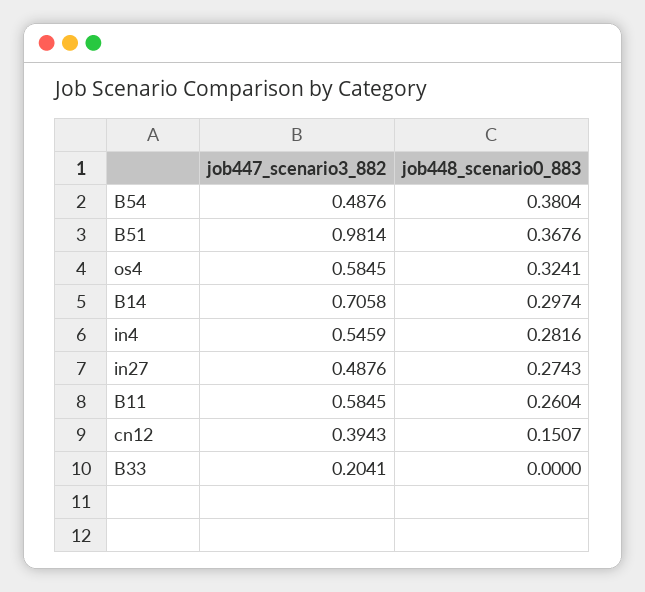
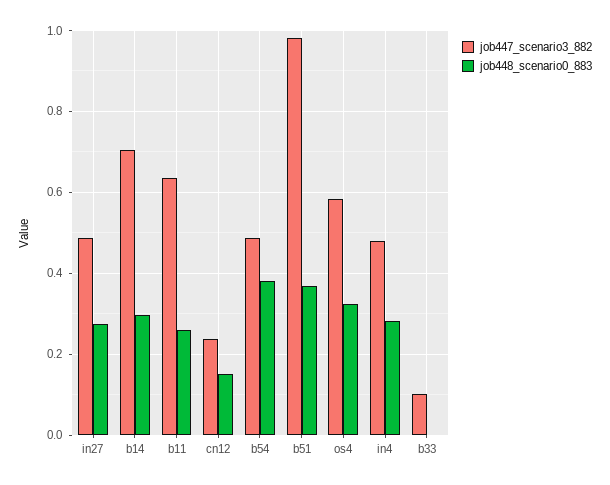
job447_scenario3_882, in4: 0.5459 -> 0.48
job447_scenario3_882, B11: 0.5845 -> 0.64
job447_scenario3_882, cn12: 0.3943 -> 0.24
job447_scenario3_882, B33: 0.2041 -> 0.1

